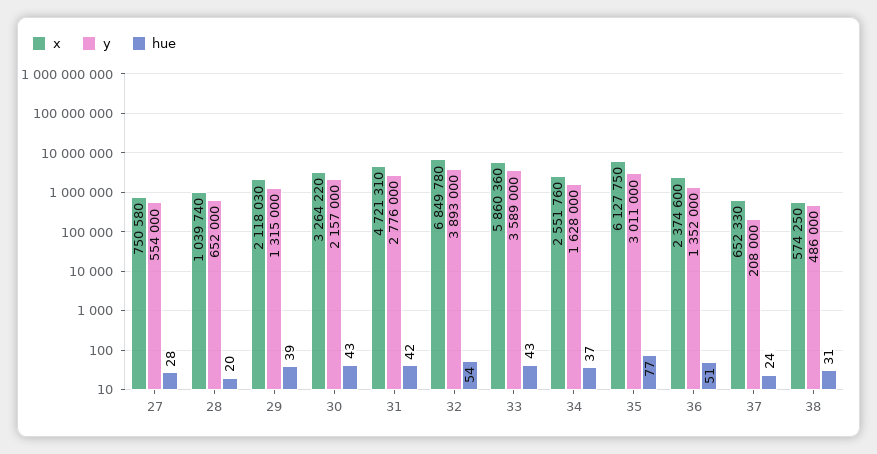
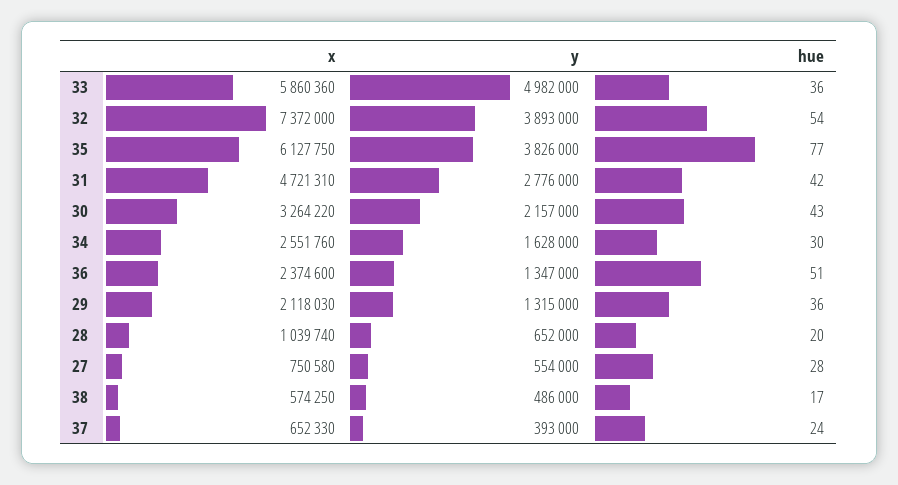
hue, 29: 39 -> 36
x, 32: 6849780 -> 7372000
y, 33: 3589000 -> 4982000
hue, 33: 43 -> 36
hue, 34: 37 -> 30
y, 35: 3011000 -> 3826000
y, 36: 1352000 -> 1347000
y, 37: 208000 -> 393000
hue, 38: 31 -> 17

